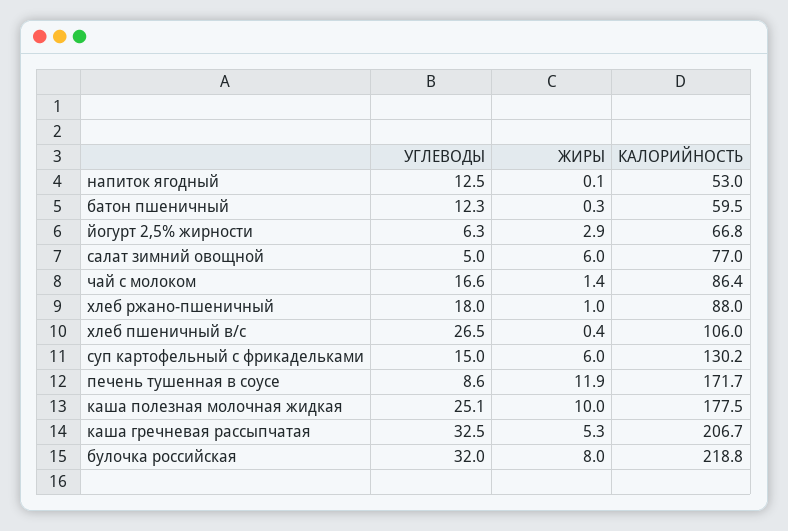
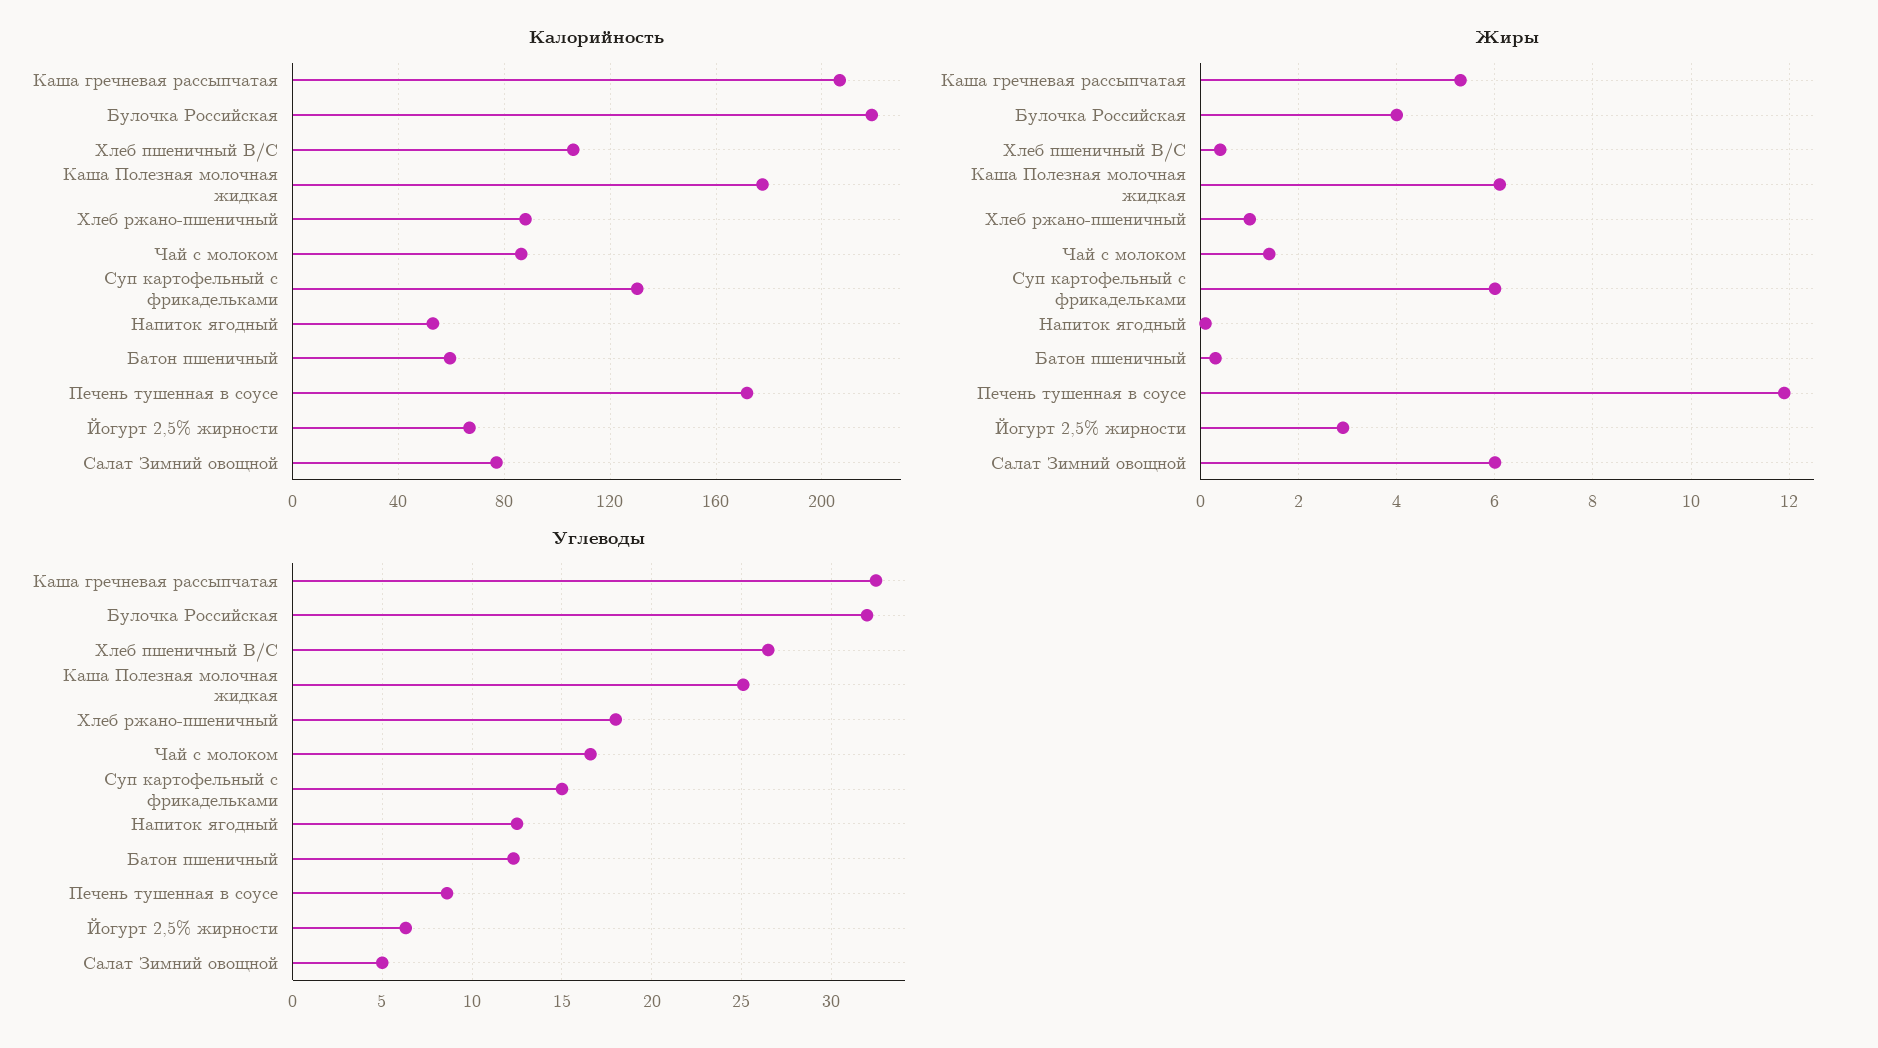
ЖИРЫ, каша полезная молочная жидкая: 10 -> 6
ЖИРЫ, булочка российская: 8 -> 4

